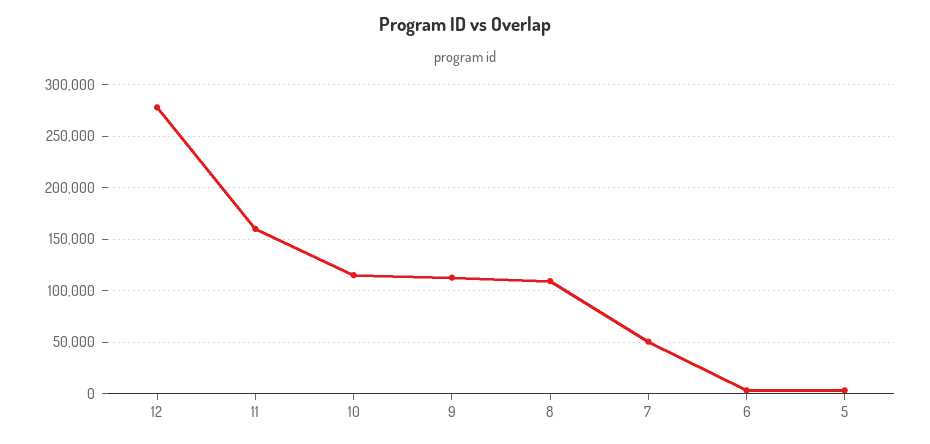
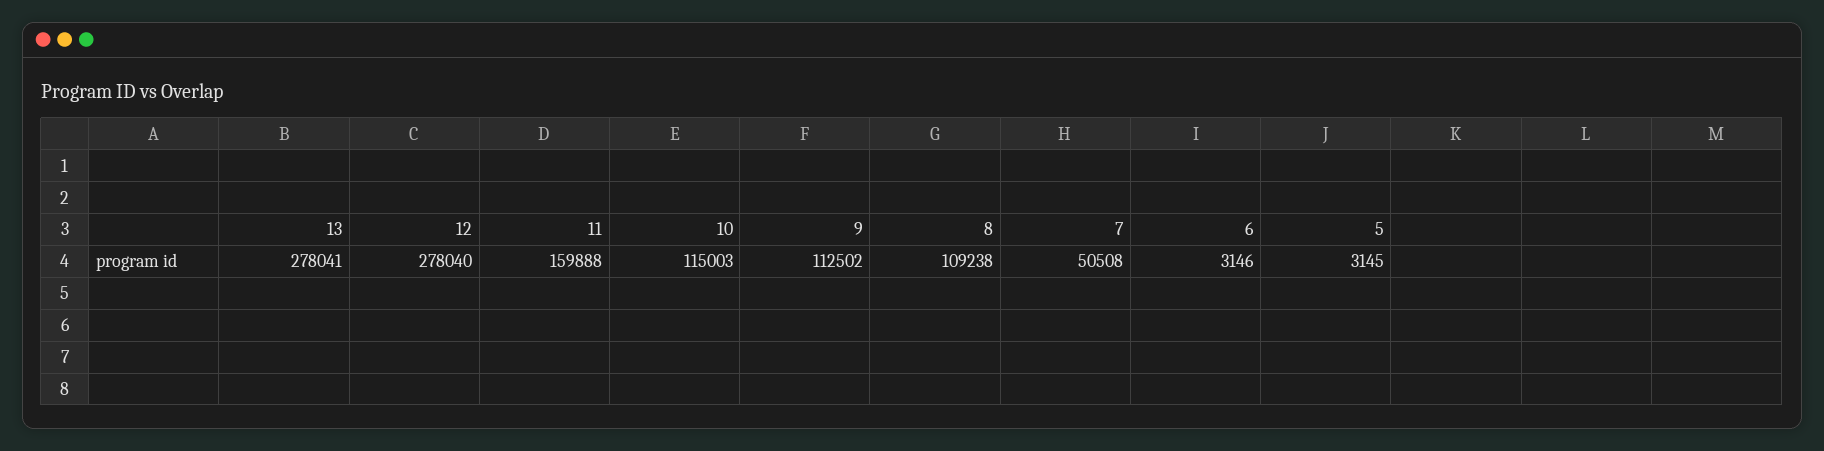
13: none -> 278041

